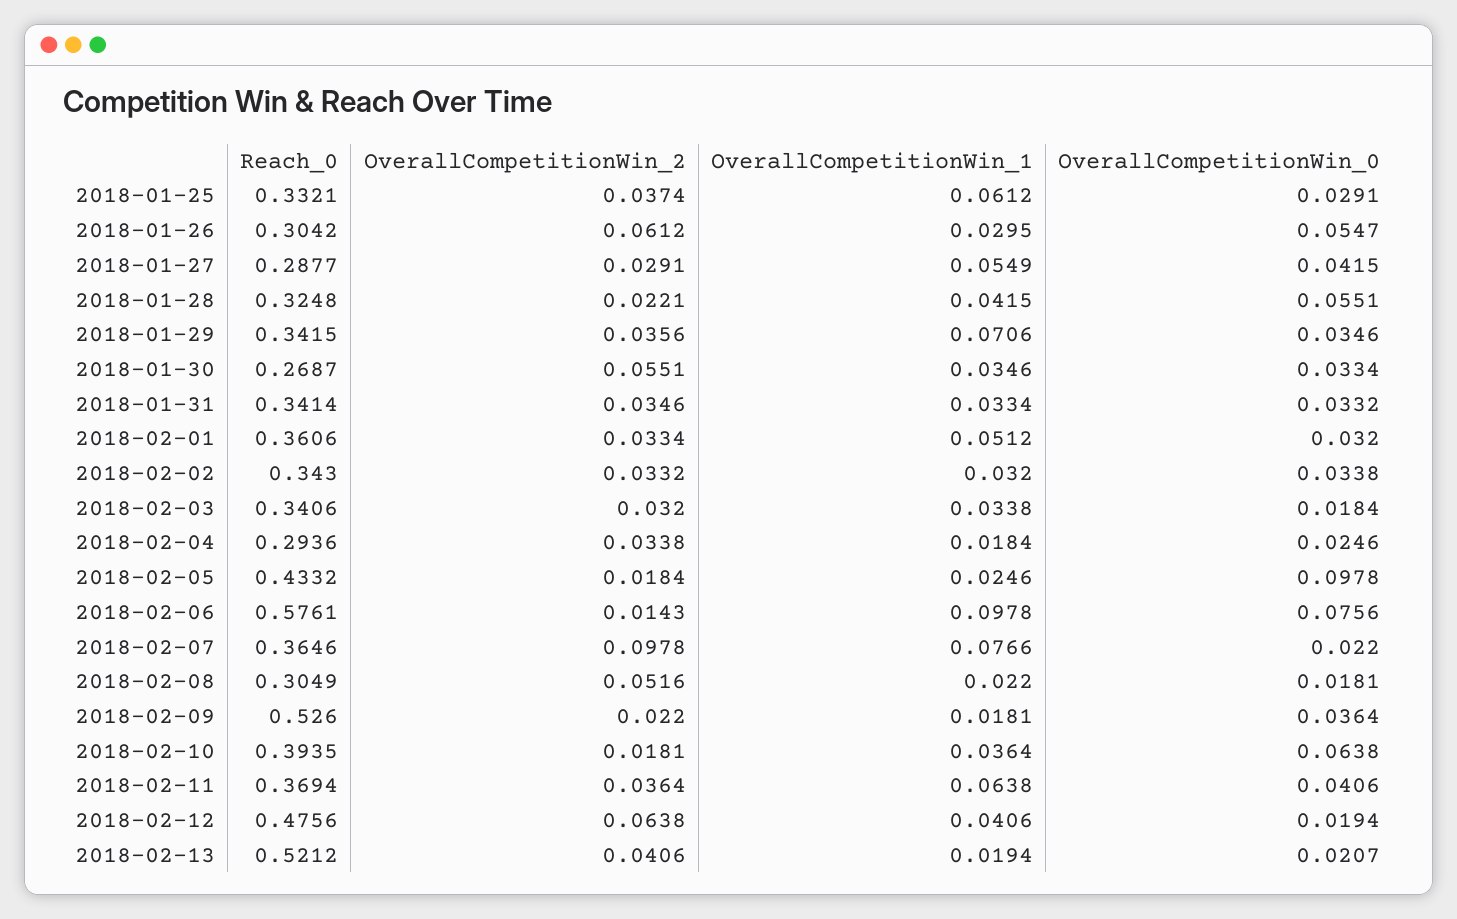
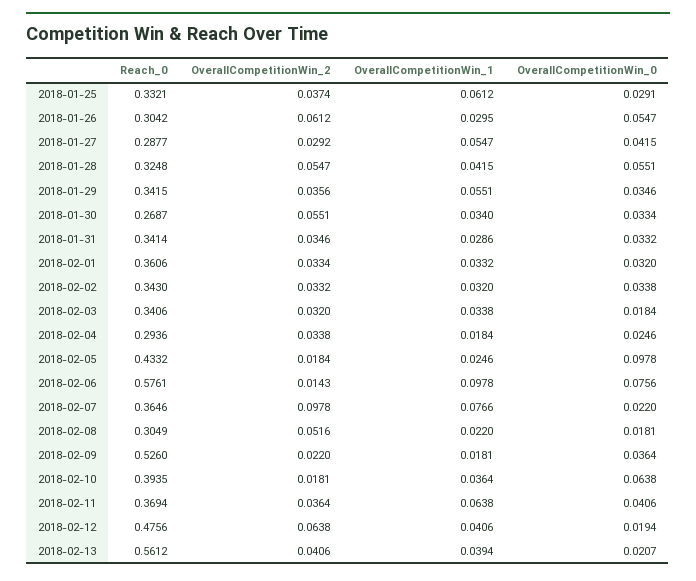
OverallCompetitionWin_2, 2018-01-27: 0.0291 -> 0.0292
OverallCompetitionWin_1, 2018-01-27: 0.0549 -> 0.0547
OverallCompetitionWin_2, 2018-01-28: 0.0221 -> 0.0547
OverallCompetitionWin_1, 2018-01-29: 0.0706 -> 0.0551
OverallCompetitionWin_1, 2018-01-30: 0.0346 -> 0.034
OverallCompetitionWin_1, 2018-01-31: 0.0334 -> 0.0286
OverallCompetitionWin_1, 2018-02-01: 0.0512 -> 0.0332
Reach_0, 2018-02-13: 0.5212 -> 0.5612
OverallCompetitionWin_1, 2018-02-13: 0.0194 -> 0.0394

